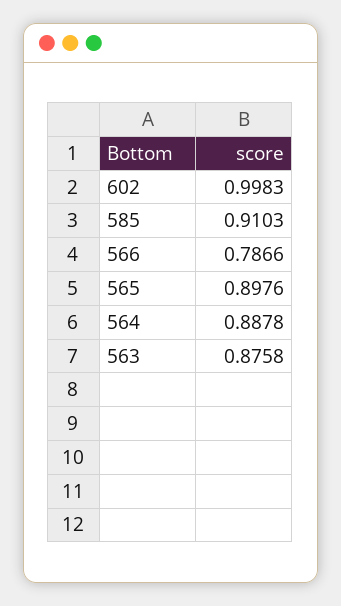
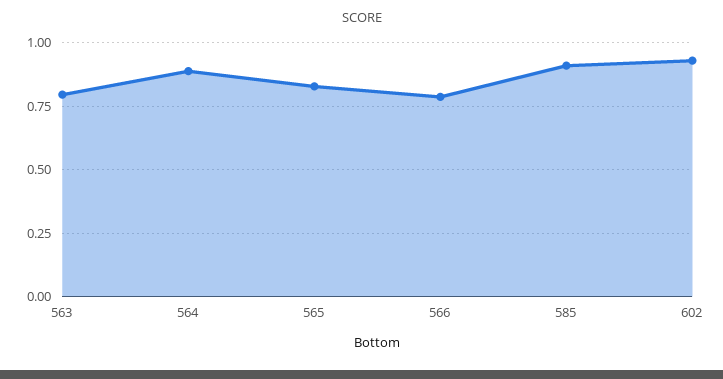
602: 0.9983 -> 0.925
565: 0.8976 -> 0.825
563: 0.8758 -> 0.8

